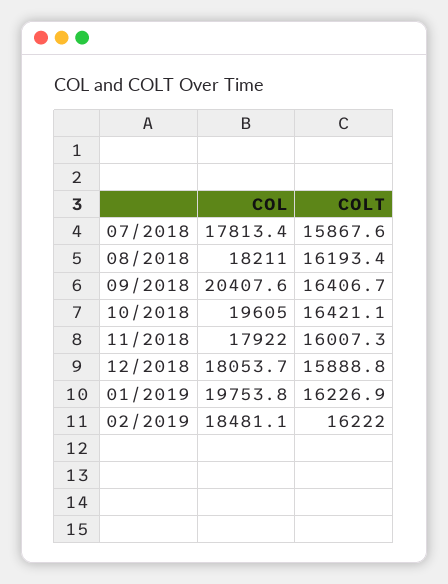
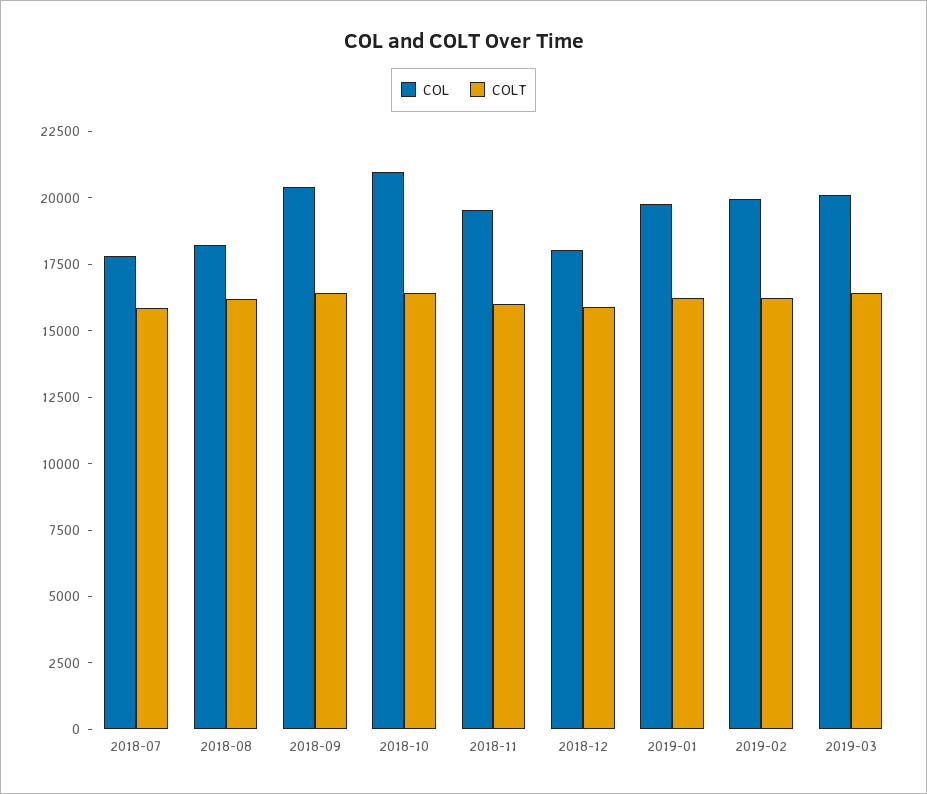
COL, 10/2018: 19605 -> 21000
COL, 11/2018: 17922 -> 19500
COL, 02/2019: 18481.1 -> 20000
COL, 2019-03: none -> 20000
COLT, 2019-03: none -> 16500

